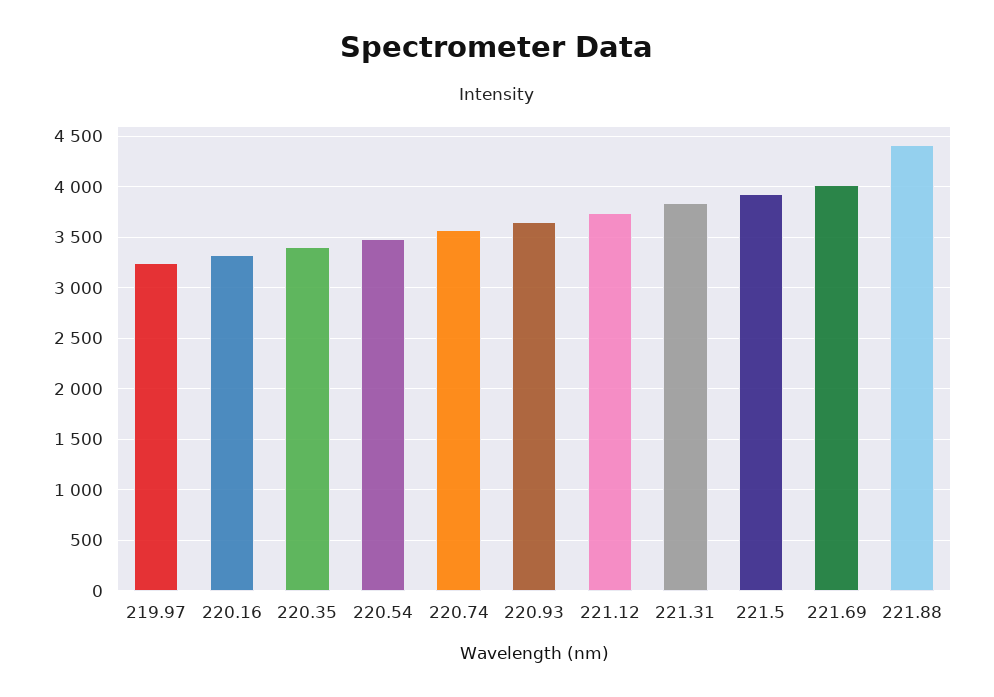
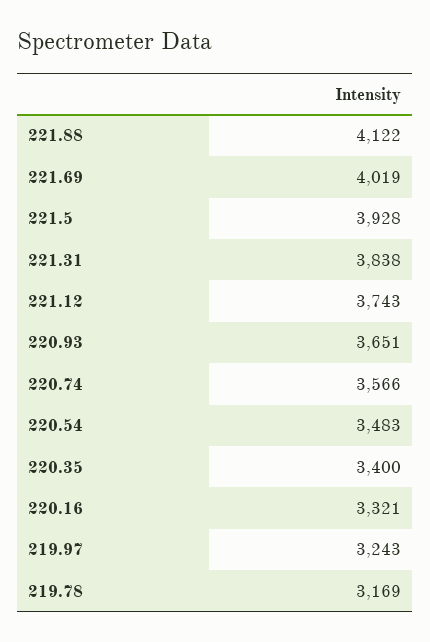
221.88: 4400 -> 4122
219.78: none -> 3169

